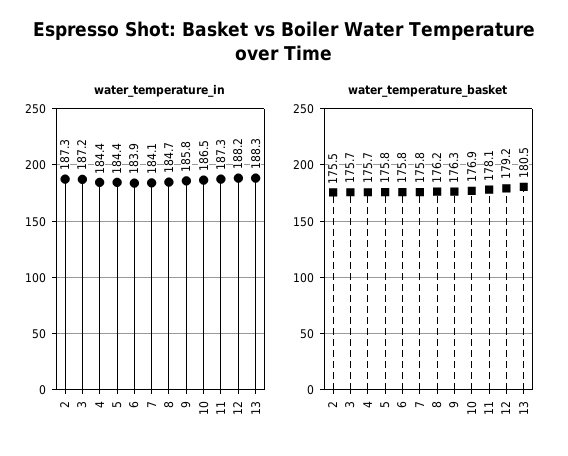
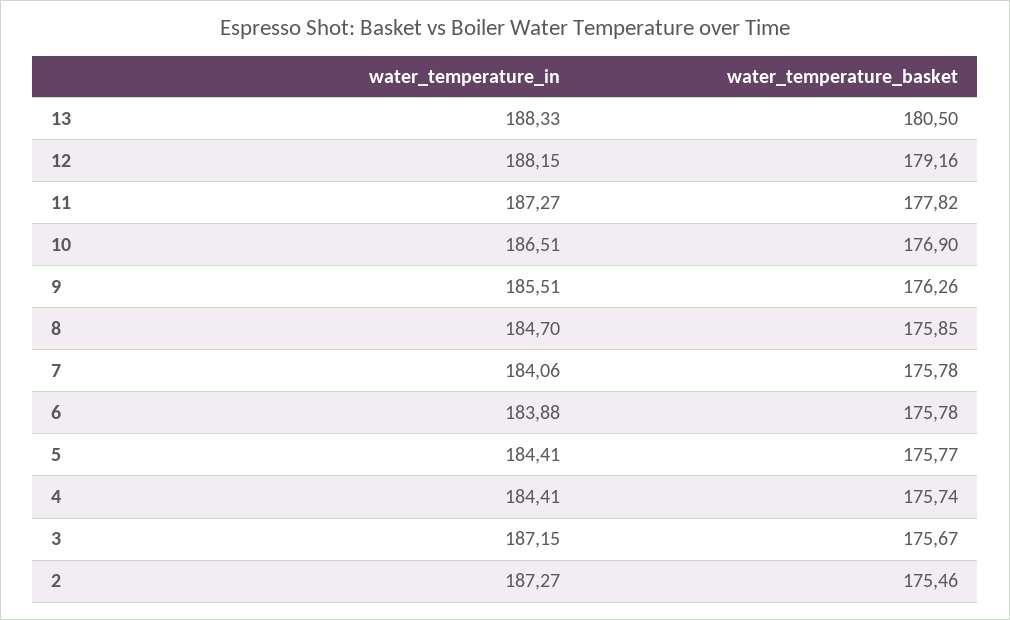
water_temperature_in, 9: 185.8 -> 185.51
water_temperature_basket, 8: 176.2 -> 175.85
water_temperature_basket, 11: 178.1 -> 177.82

